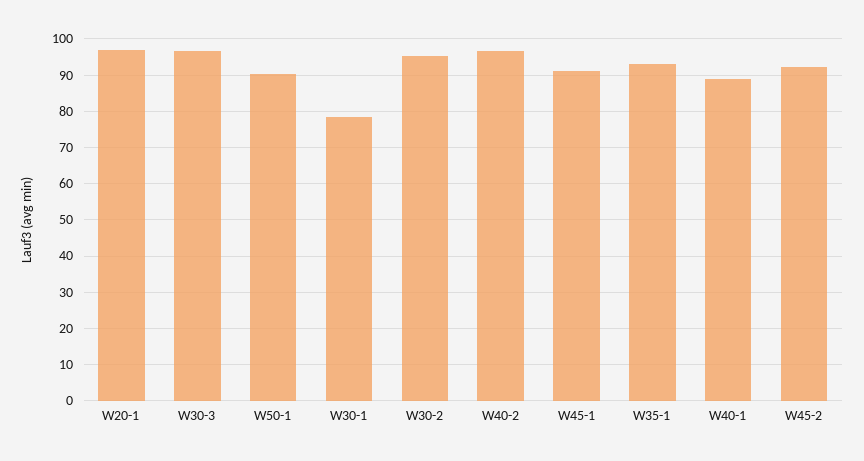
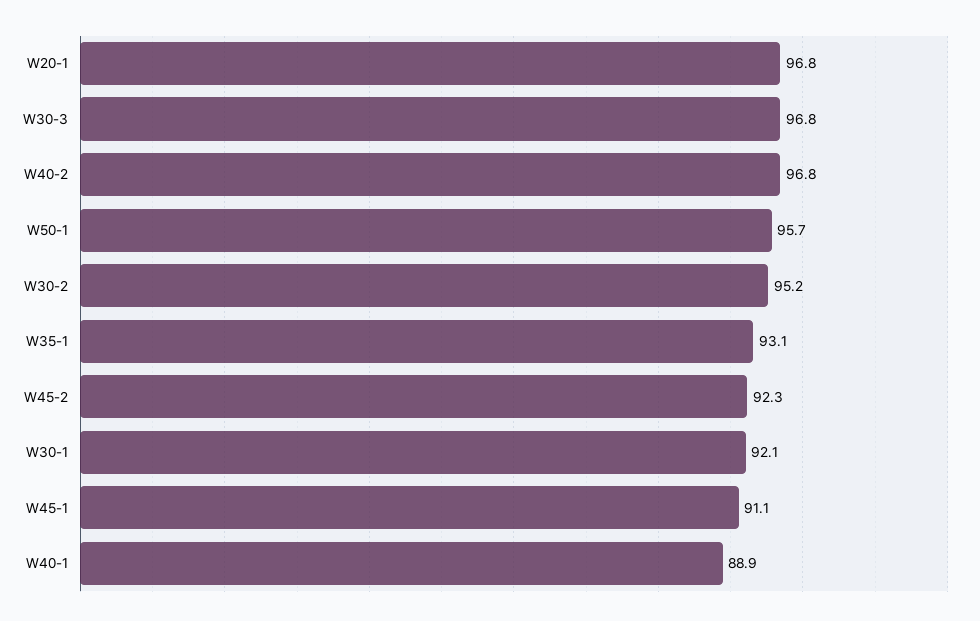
W50-1: 90 -> 95.7
W30-1: 78 -> 92.1

